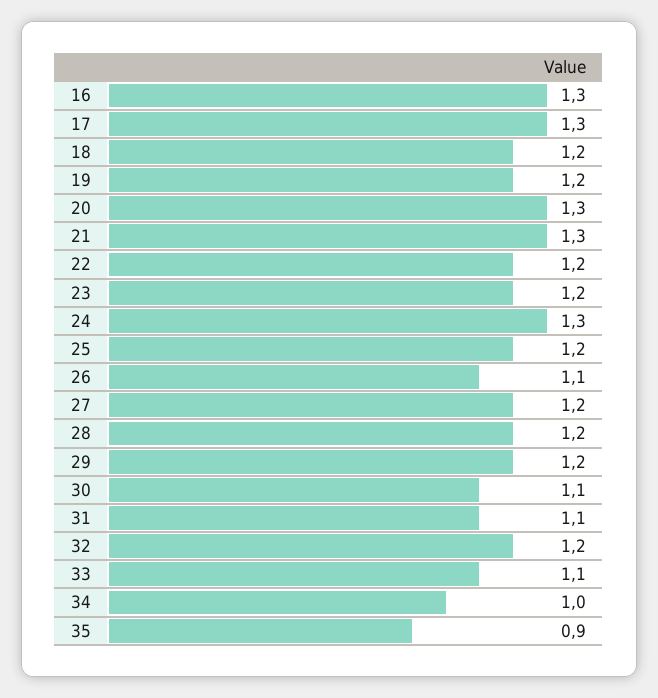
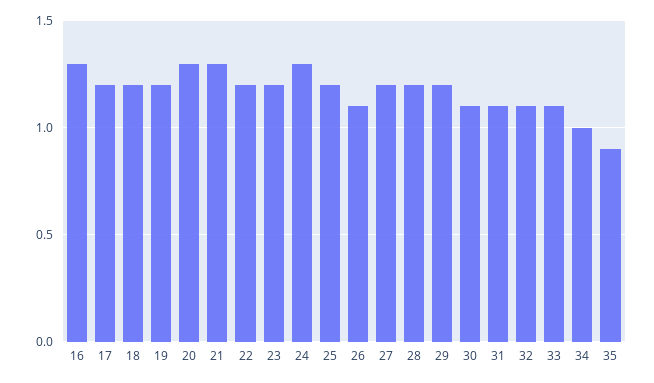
17: 1.3 -> 1.2
32: 1.2 -> 1.1

